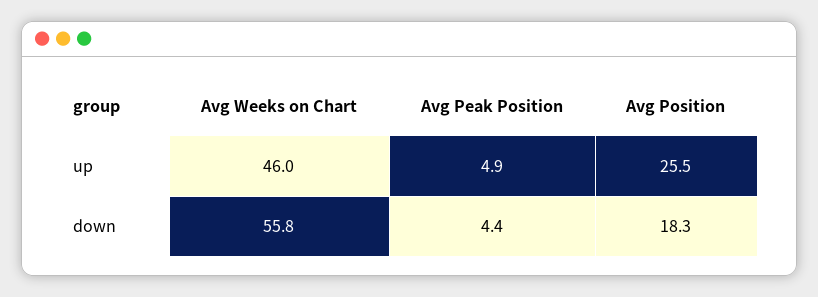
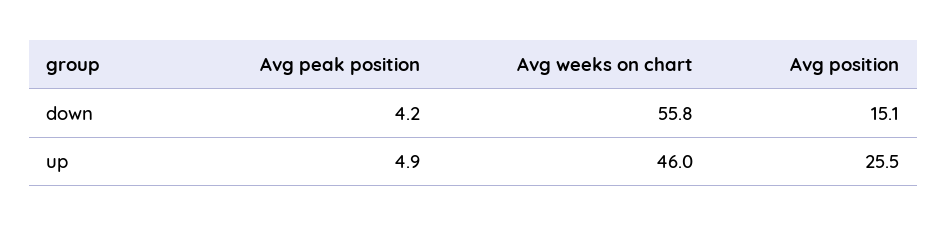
Avg Peak Position, down: 4.4 -> 4.2
Avg Position, down: 18.3 -> 15.1

